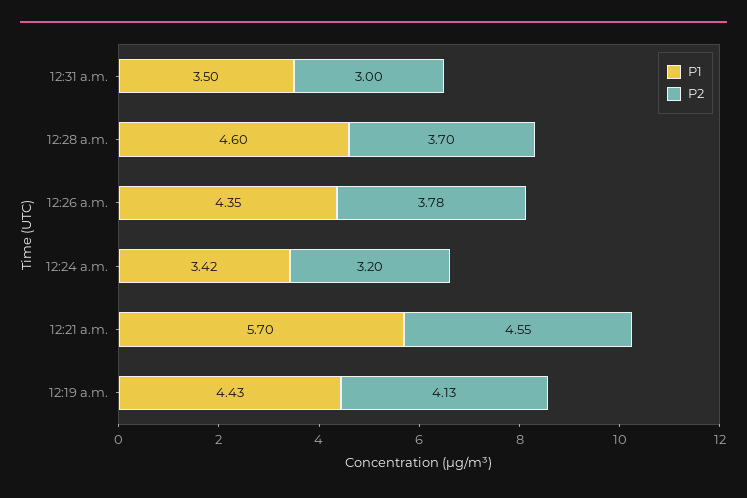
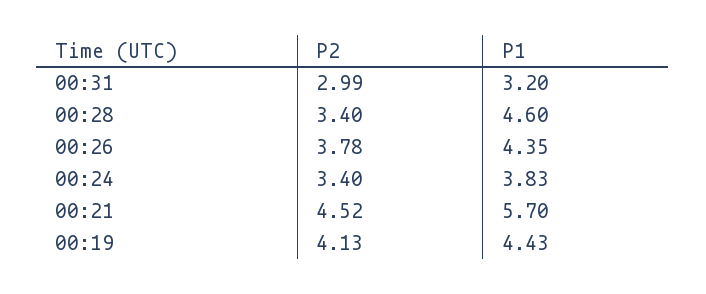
P1, 12:31 a.m.: 3.5 -> 3.2
P2, 12:31 a.m.: 3 -> 2.99
P2, 12:28 a.m.: 3.7 -> 3.4
P1, 12:24 a.m.: 3.42 -> 3.83
P2, 12:24 a.m.: 3.2 -> 3.4
P2, 12:21 a.m.: 4.55 -> 4.52

